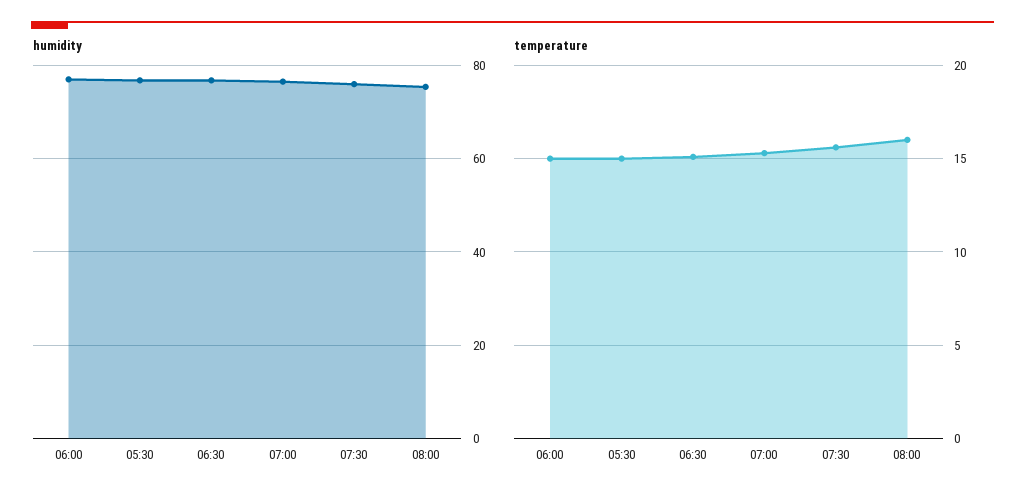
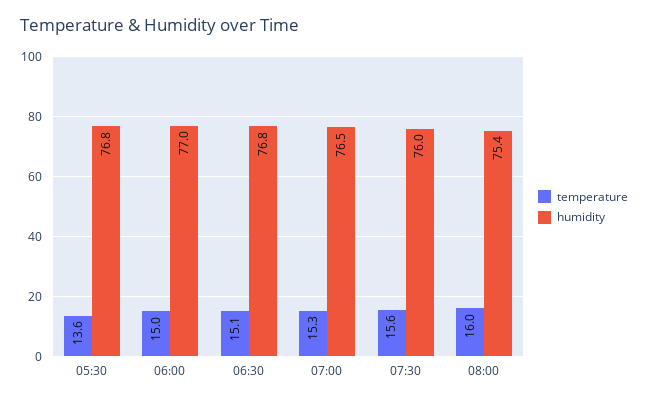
temperature, 05:30: 15 -> 13.6

